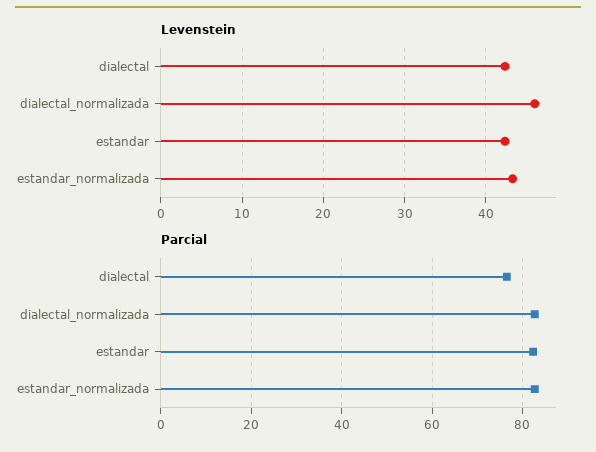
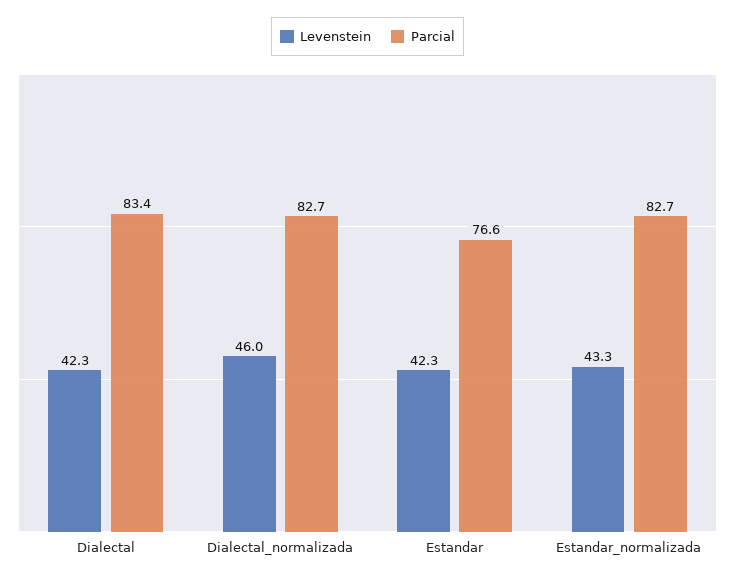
Parcial, dialectal: 76 -> 83.4
Parcial, estandar: 82 -> 76.6

